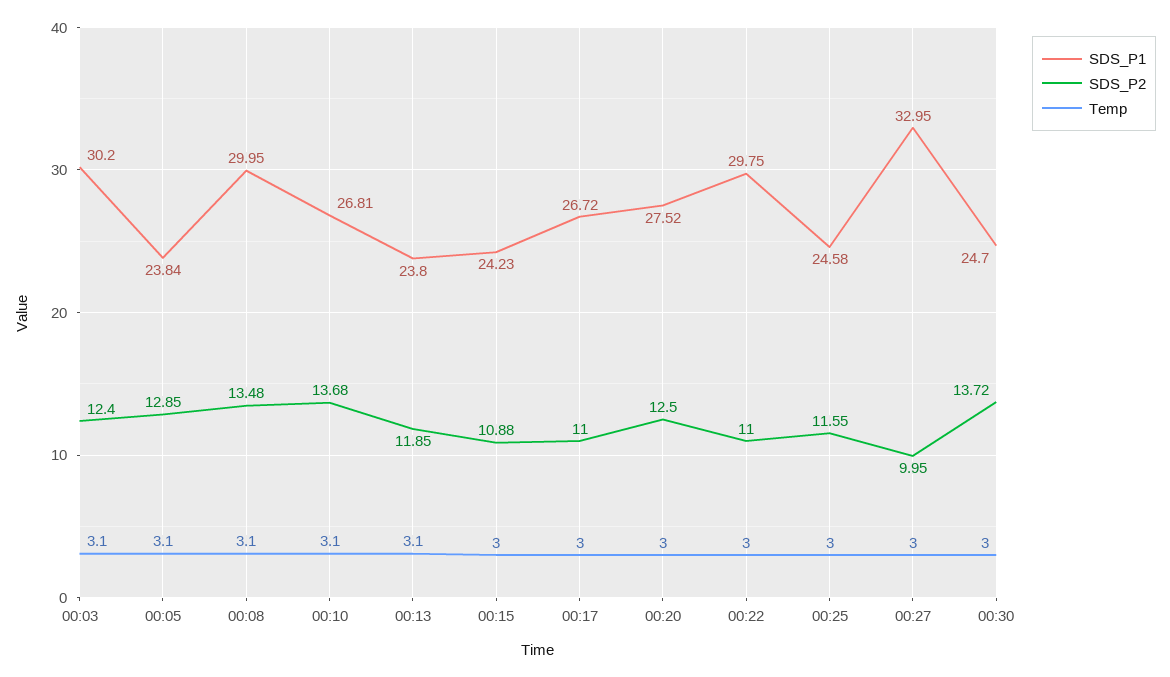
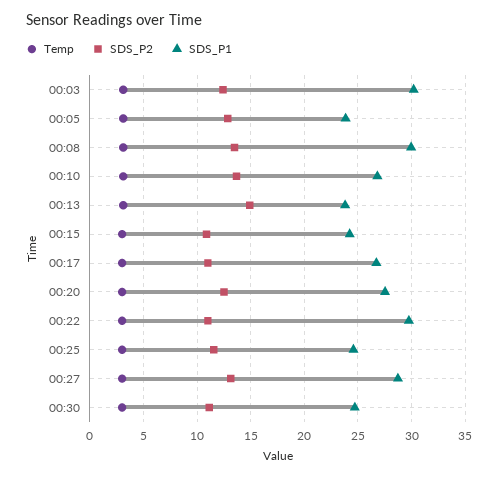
SDS_P2, 00:13: 11.85 -> 15
SDS_P1, 00:27: 32.95 -> 29
SDS_P2, 00:27: 9.95 -> 13
SDS_P2, 00:30: 13.72 -> 11

